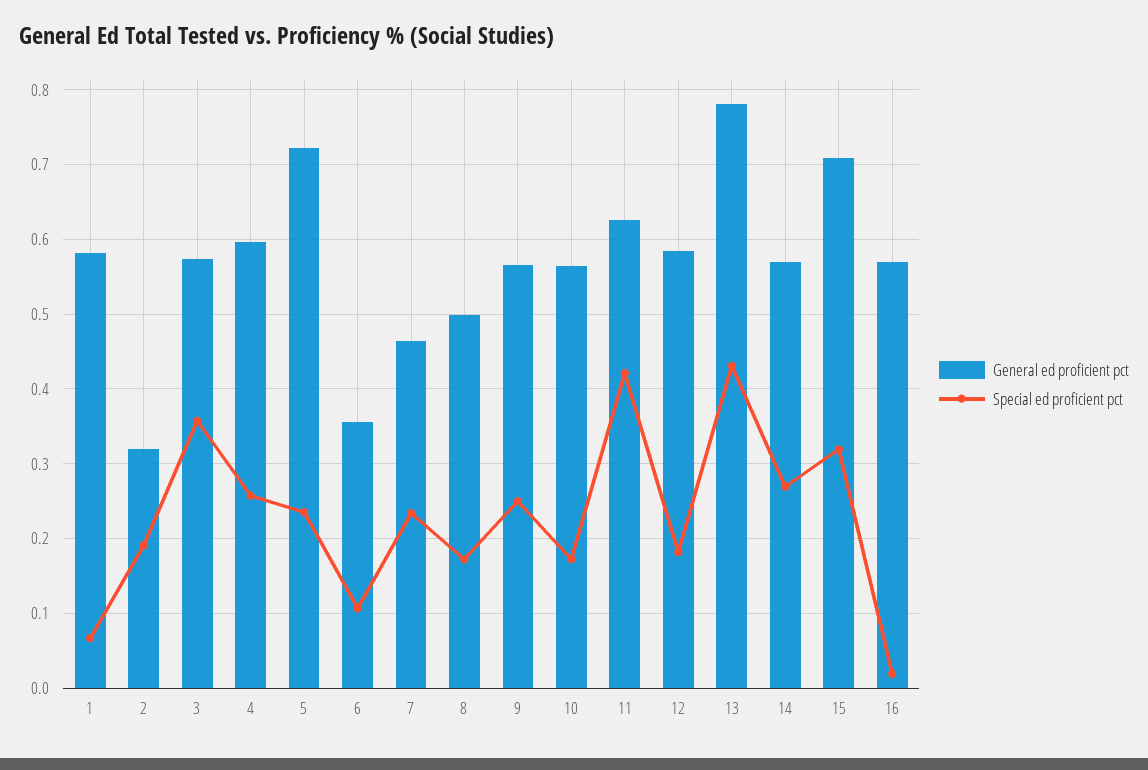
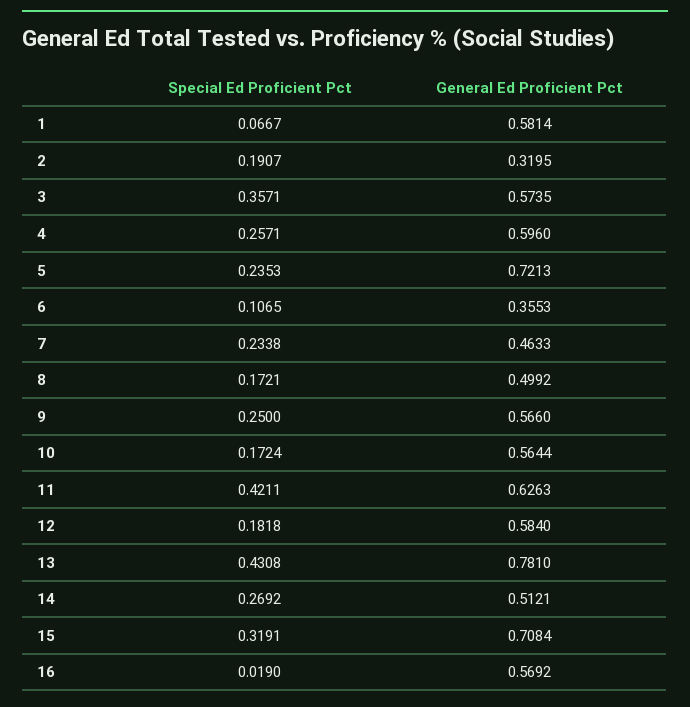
General ed proficient pct, 14: 0.57 -> 0.5121

